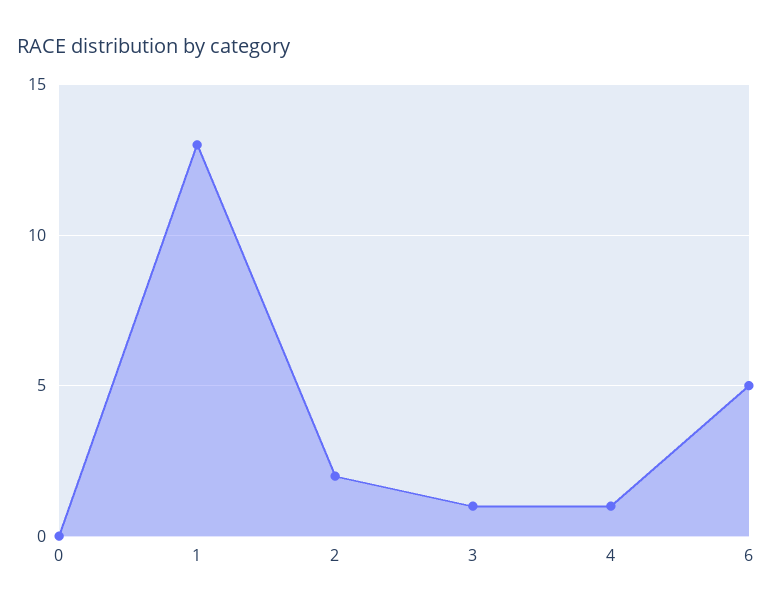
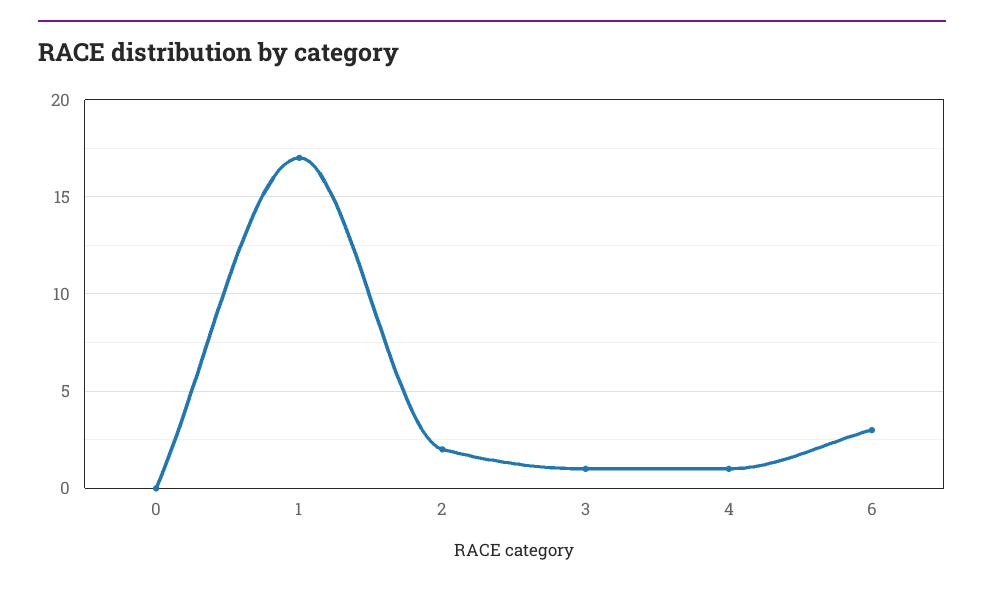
1: 13 -> 17
6: 5 -> 3

